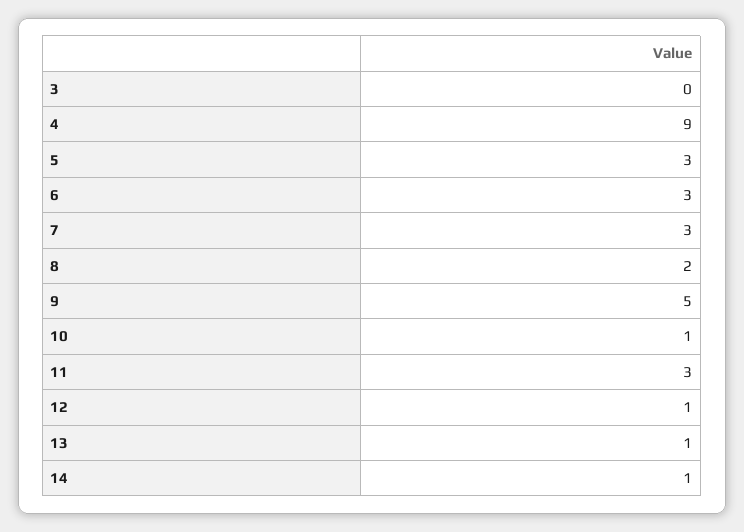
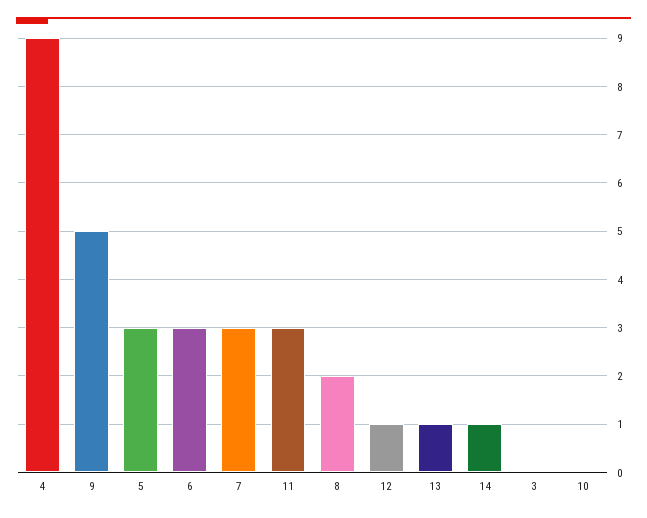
10: 1 -> 0

